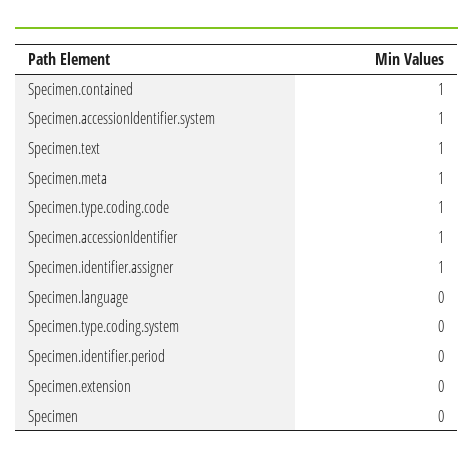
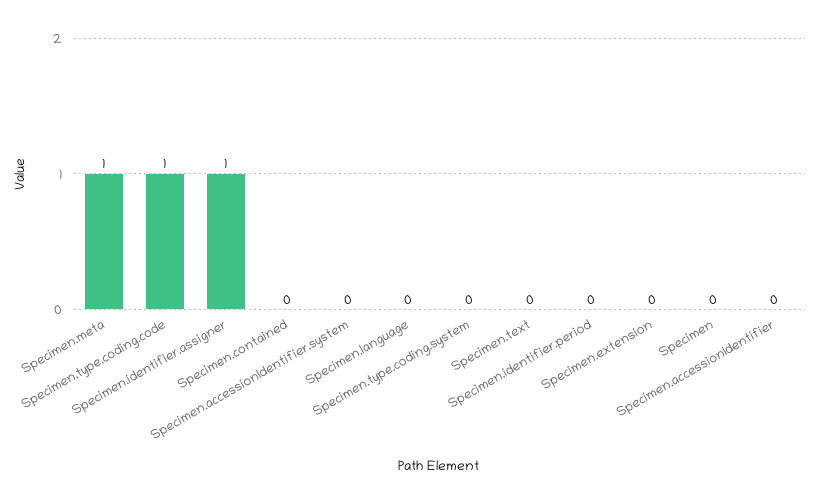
Specimen.contained: 1 -> 0
Specimen.accessionIdentifier.system: 1 -> 0
Specimen.text: 1 -> 0
Specimen.accessionIdentifier: 1 -> 0

